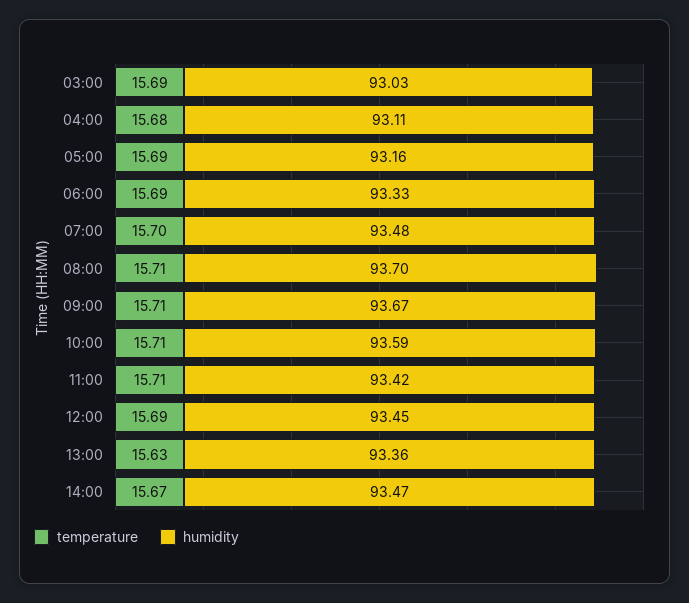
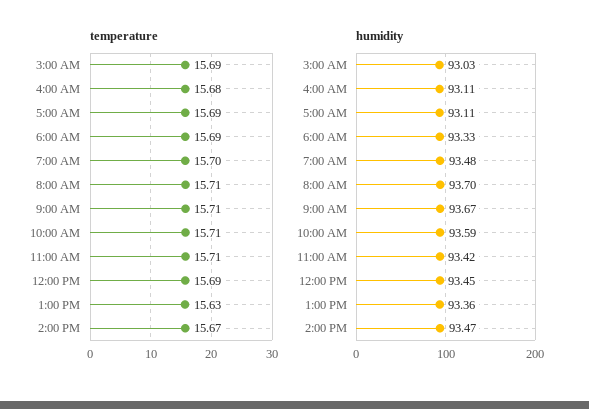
humidity, 05:00: 93.16 -> 93.11

